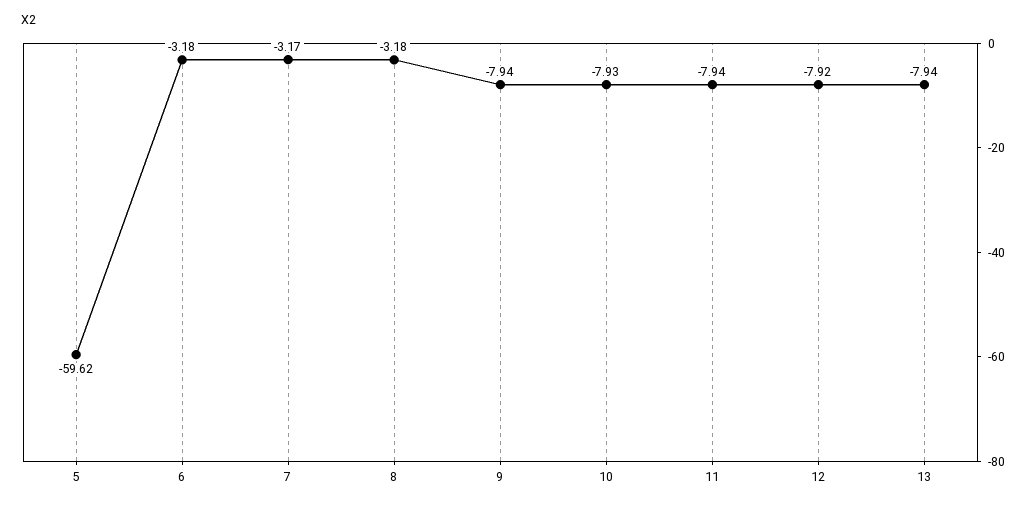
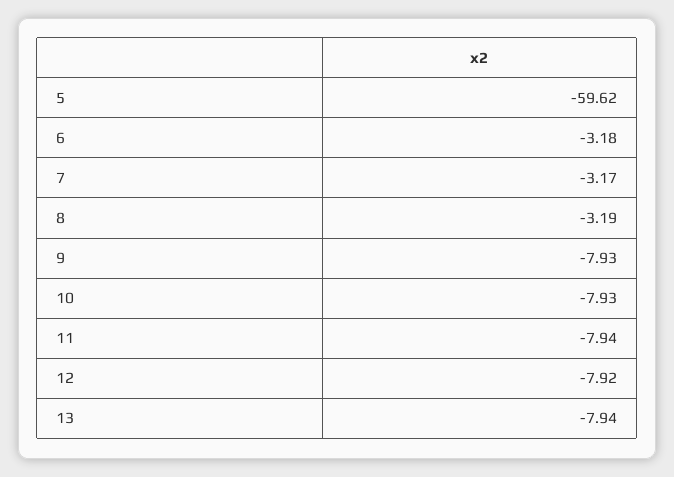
8: -3.18 -> -3.19
9: -7.94 -> -7.93

